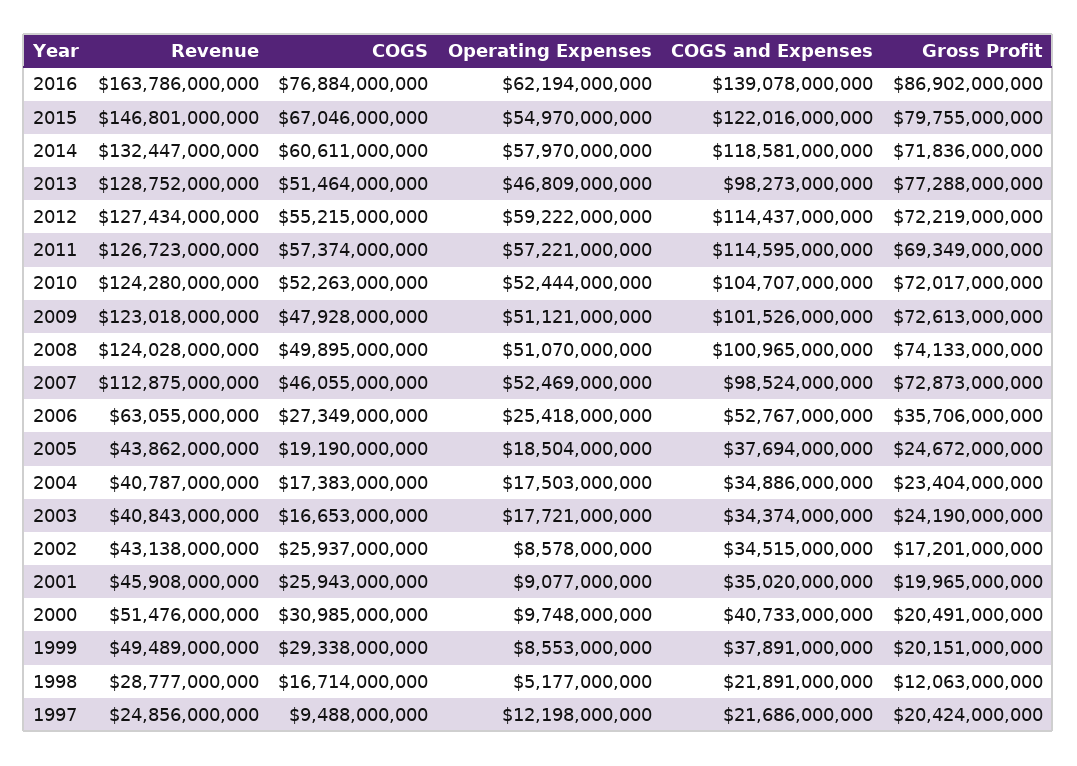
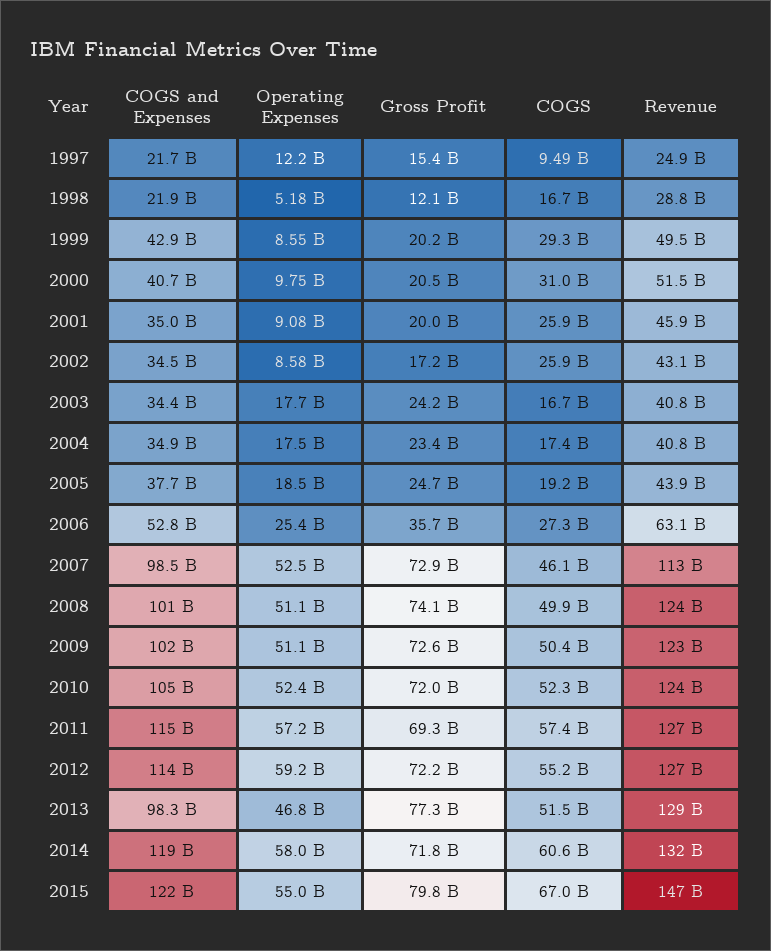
Revenue, 2016: 163786000000 -> none
COGS, 2016: 76884000000 -> none
Operating Expenses, 2016: 62194000000 -> none
COGS and Expenses, 2016: 139078000000 -> none
Gross Profit, 2016: 86902000000 -> none
COGS, 2009: 47928000000 -> 50400000000
COGS and Expenses, 1999: 37891000000 -> 42900000000
Gross Profit, 1997: 20424000000 -> 15400000000

